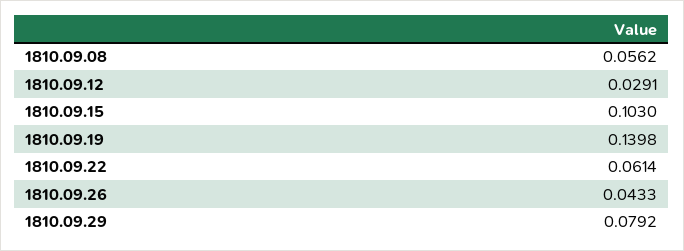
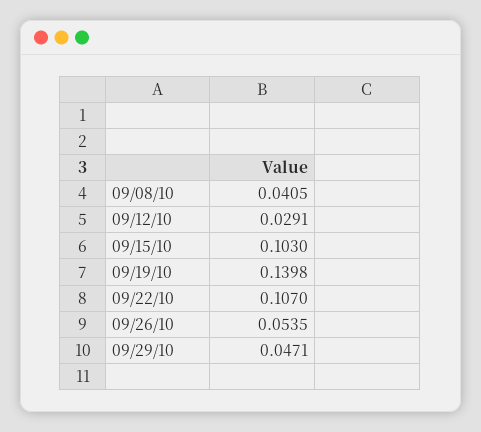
1810.09.08: 0.0562 -> 0.0405
1810.09.22: 0.0614 -> 0.107
1810.09.26: 0.0433 -> 0.0535
1810.09.29: 0.0792 -> 0.0471

